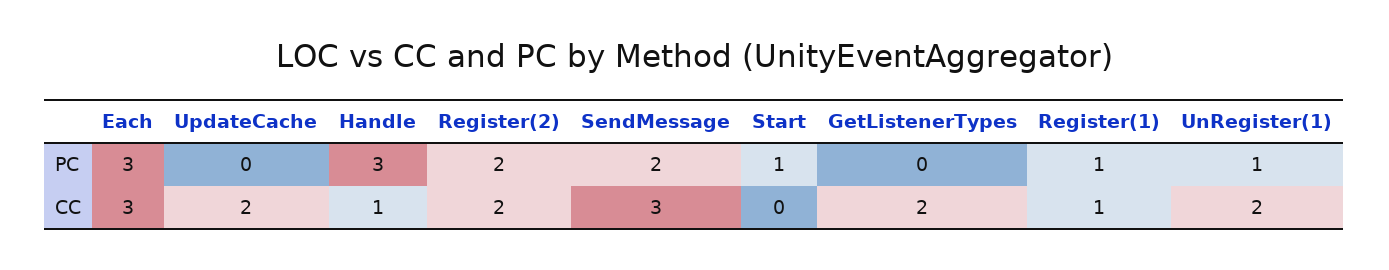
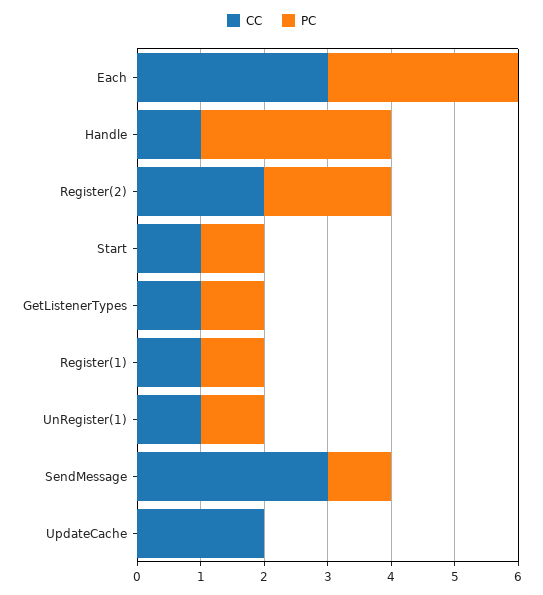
PC, SendMessage: 2 -> 1
PC, GetListenerTypes: 0 -> 1
CC, Start: 0 -> 1
CC, GetListenerTypes: 2 -> 1
CC, UnRegister(1): 2 -> 1

